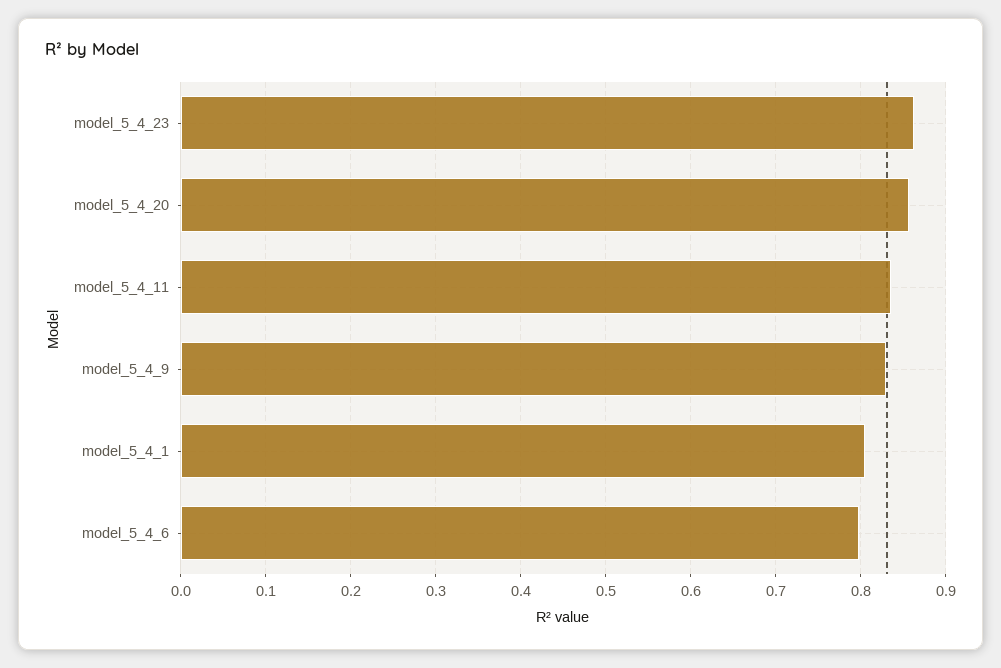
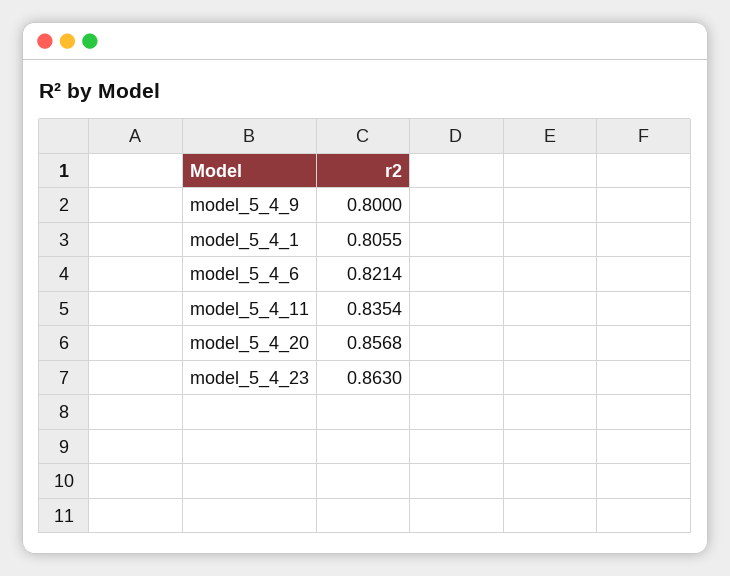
model_5_4_9: 0.83 -> 0.8
model_5_4_6: 0.8 -> 0.8214

